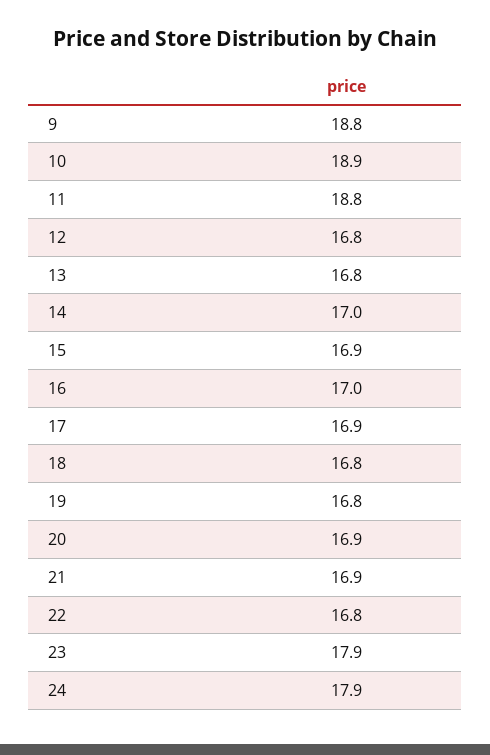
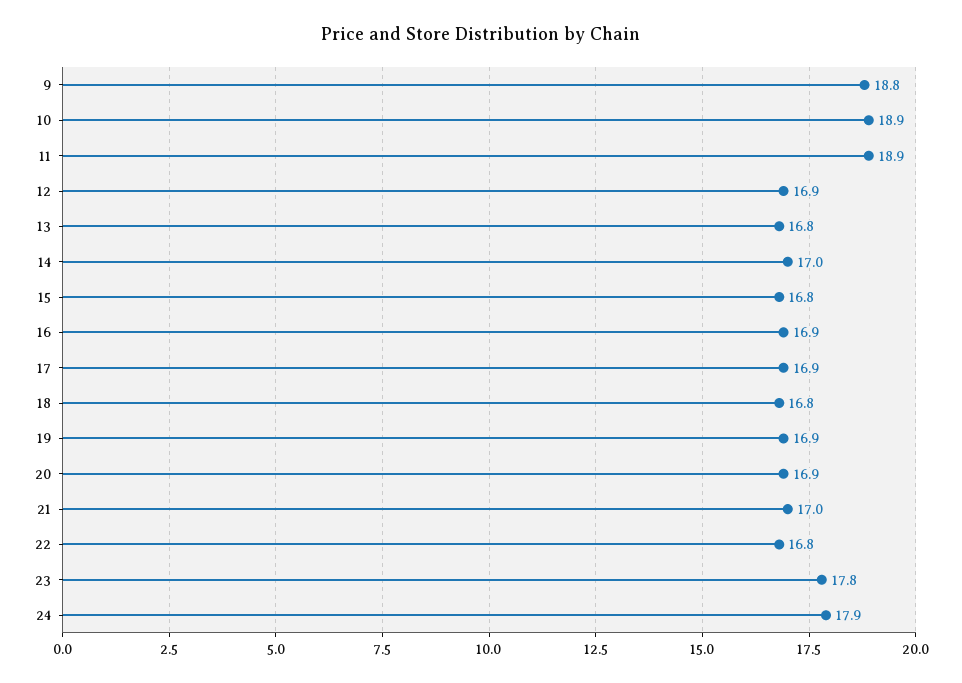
11: 18.8 -> 18.9
12: 16.8 -> 16.9
15: 16.9 -> 16.8
16: 17 -> 16.9
19: 16.8 -> 16.9
21: 16.9 -> 17
23: 17.9 -> 17.8

